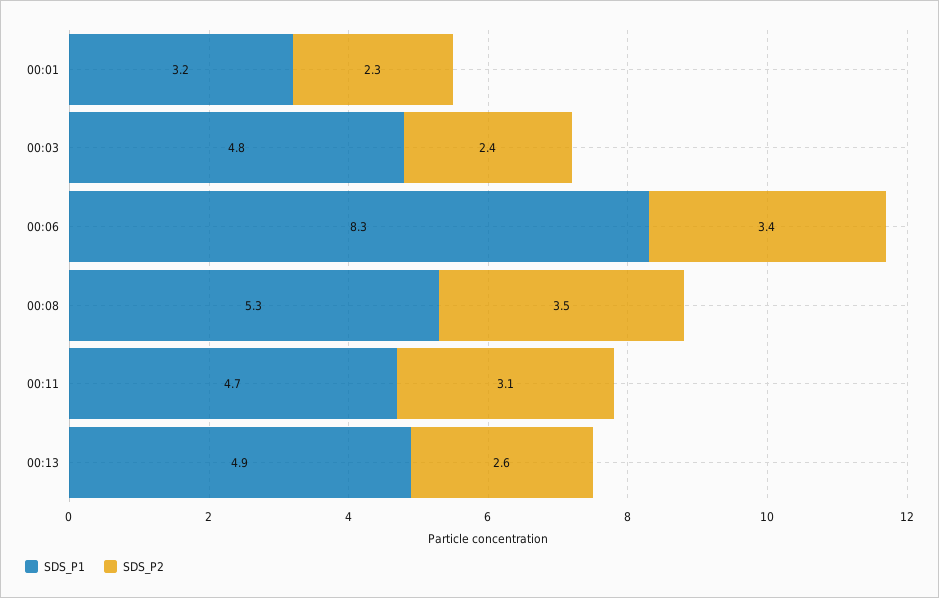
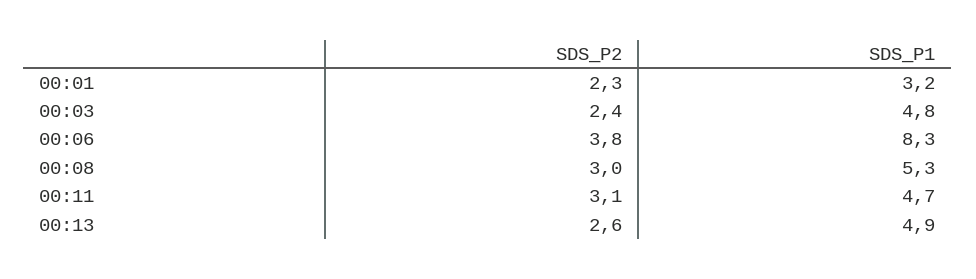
SDS_P2, 00:06: 3.4 -> 3.8
SDS_P2, 00:08: 3.5 -> 3

